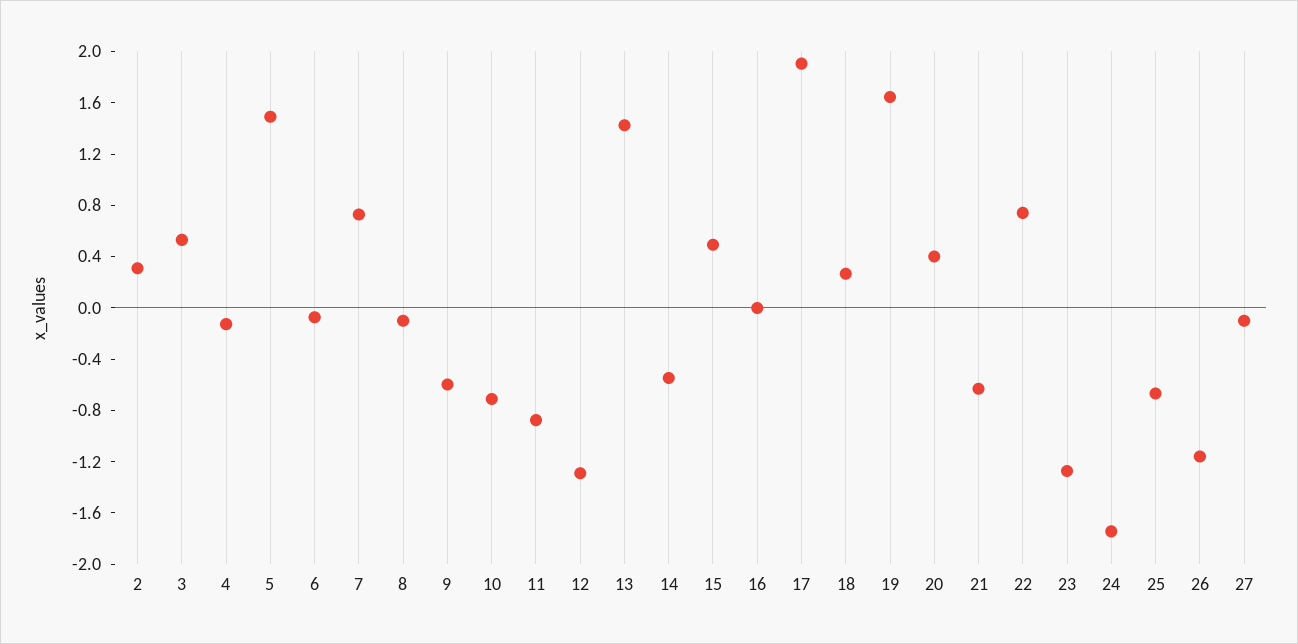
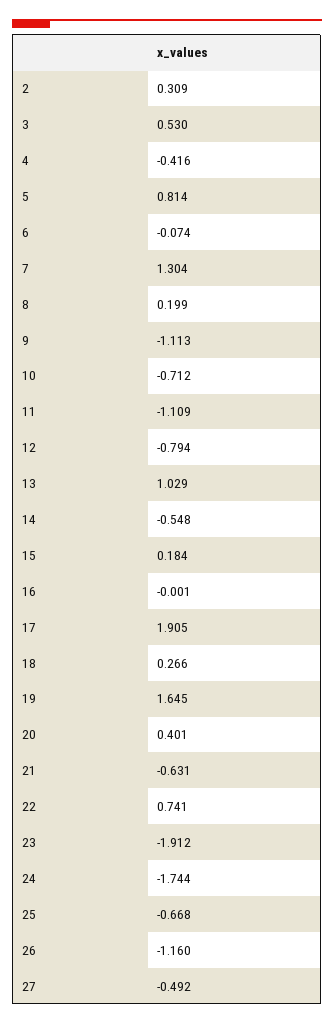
4: -0.1 -> -0.416
5: 1.5 -> 0.814
7: 0.7 -> 1.304
8: -0.1 -> 0.199
9: -0.6 -> -1.113
11: -0.9 -> -1.109
12: -1.3 -> -0.794
13: 1.4 -> 1.029
15: 0.5 -> 0.184
23: -1.3 -> -1.912
27: -0.1 -> -0.492

